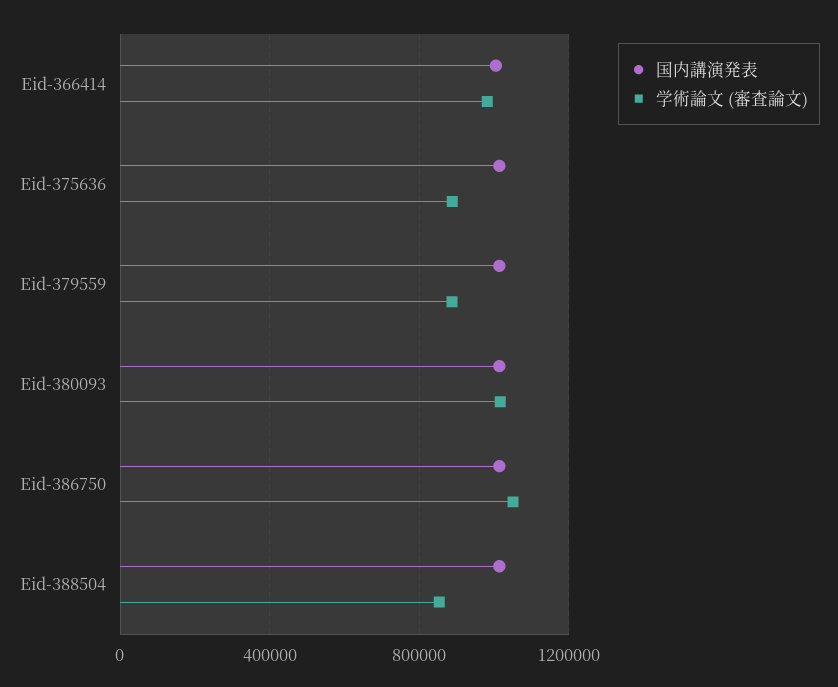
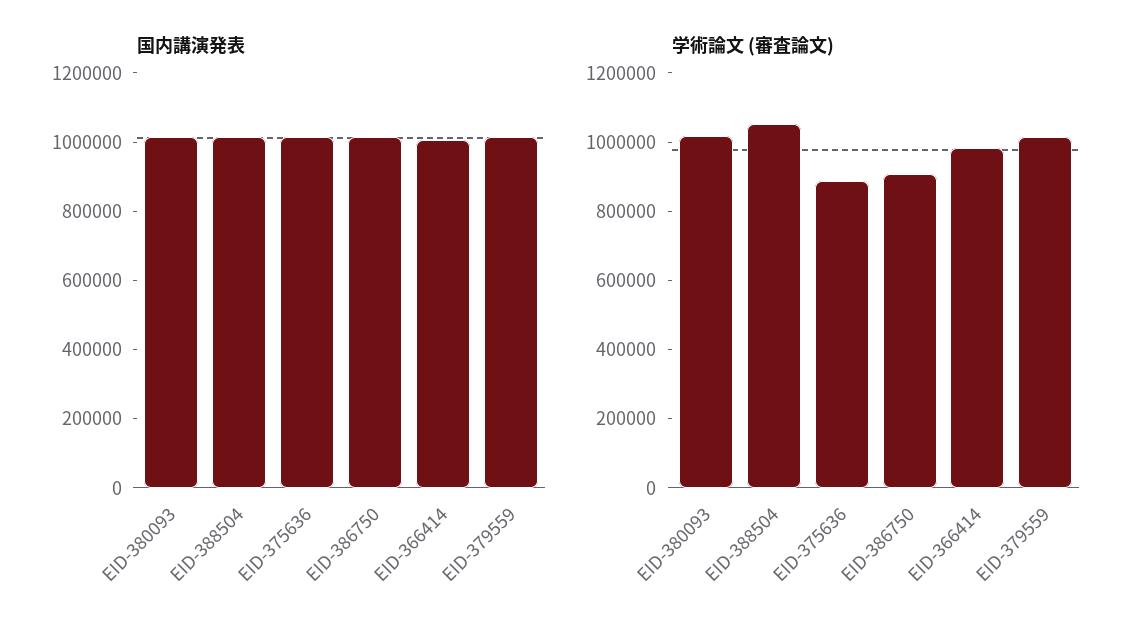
学術論文 (審査論文), Eid-379559: 900000 -> 1000000
学術論文 (審査論文), Eid-386750: 1050000 -> 900000
学術論文 (審査論文), Eid-388504: 850000 -> 1050000

